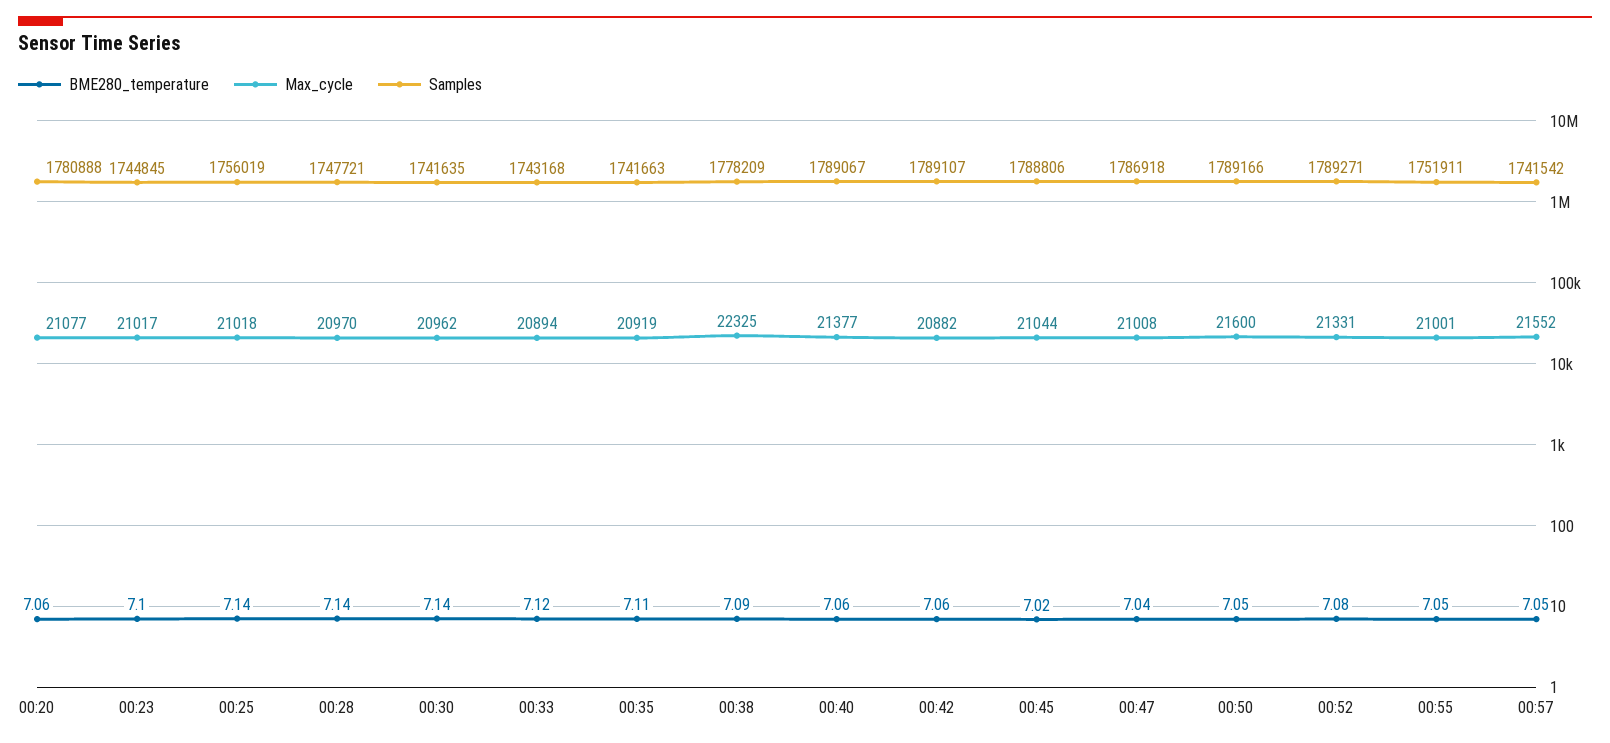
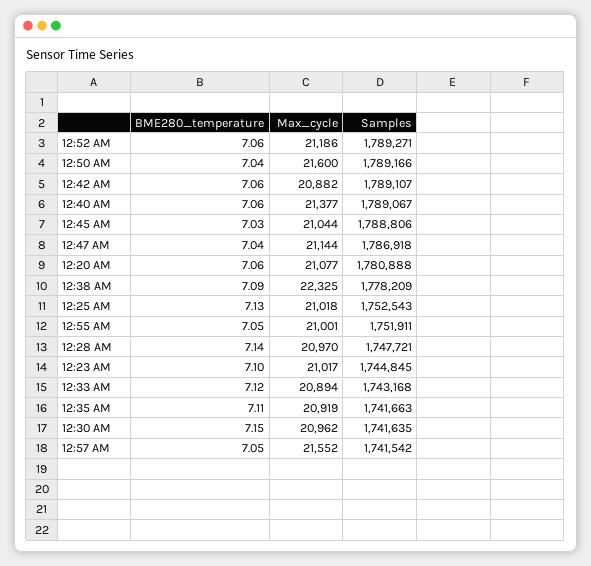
BME280_temperature, 00:25: 7.14 -> 7.13
Samples, 00:25: 1756019 -> 1752543
BME280_temperature, 00:30: 7.14 -> 7.15
BME280_temperature, 00:45: 7.02 -> 7.03
Max_cycle, 00:47: 21008 -> 21144
BME280_temperature, 00:50: 7.05 -> 7.04
BME280_temperature, 00:52: 7.08 -> 7.06
Max_cycle, 00:52: 21331 -> 21186

